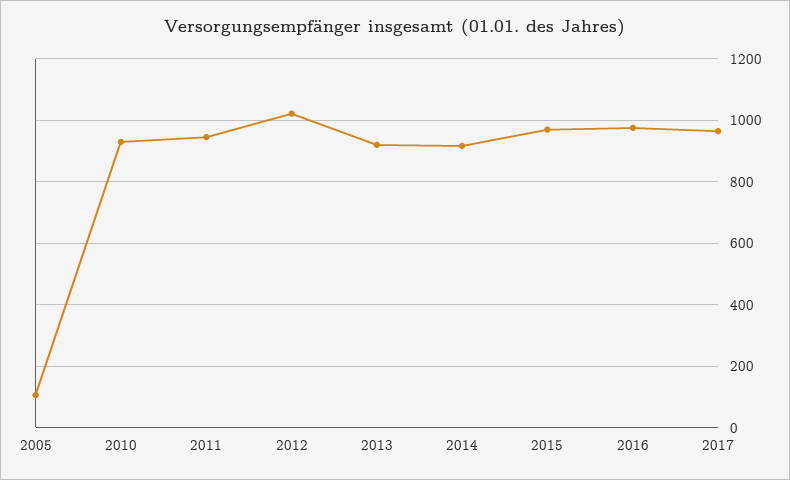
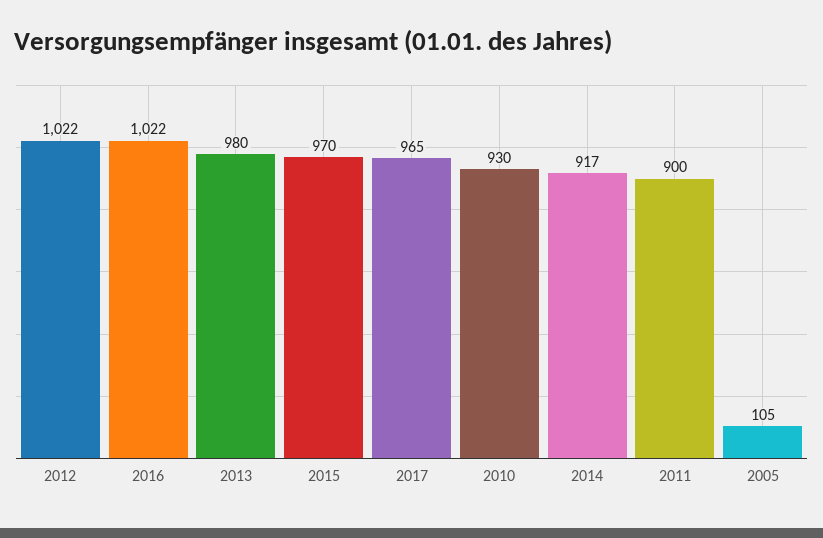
2011: 940 -> 900
2013: 920 -> 980
2016: 980 -> 1022

